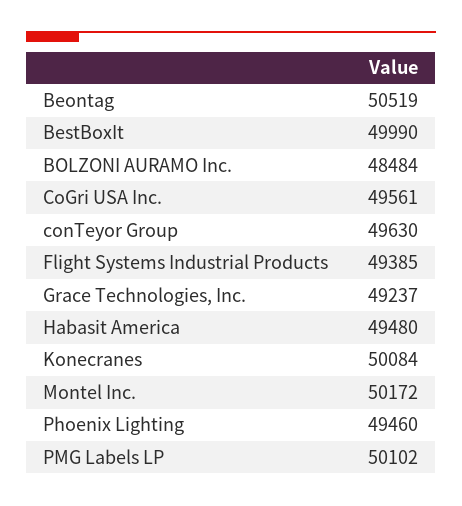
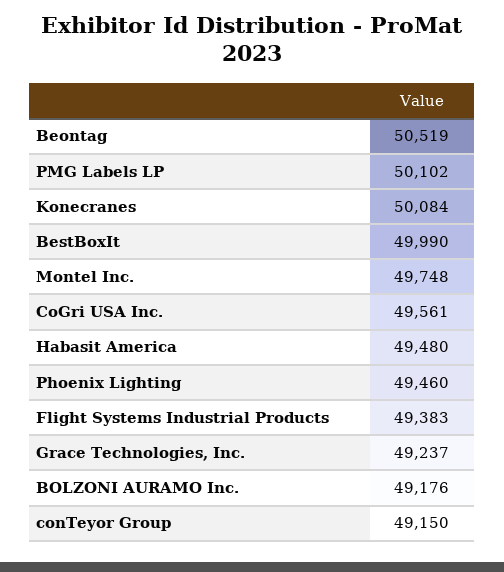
BOLZONI AURAMO Inc.: 48484 -> 49176
conTeyor Group: 49630 -> 49150
Flight Systems Industrial Products: 49385 -> 49383
Montel Inc.: 50172 -> 49748

